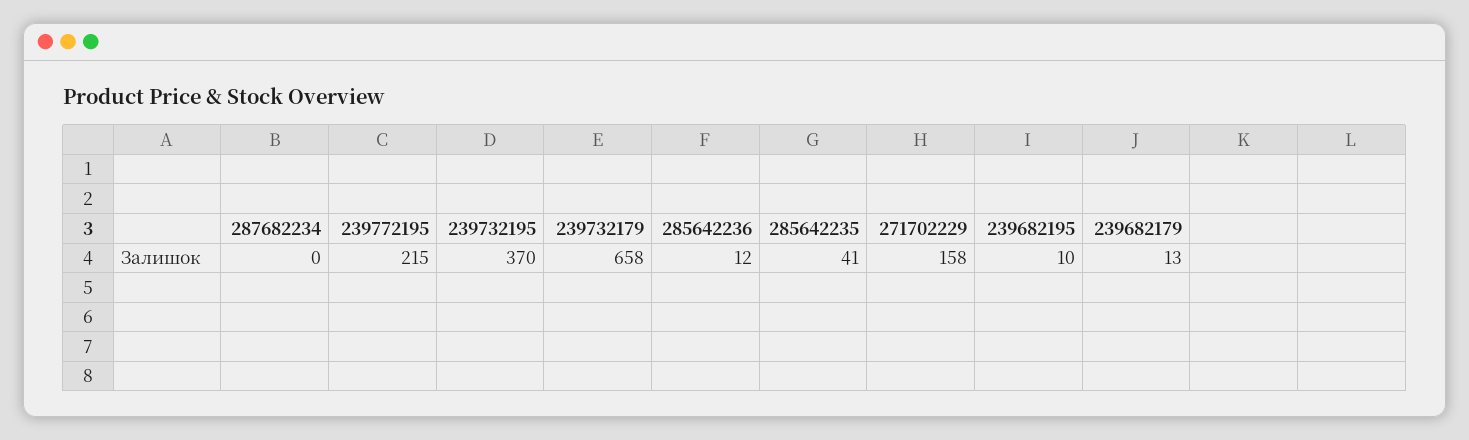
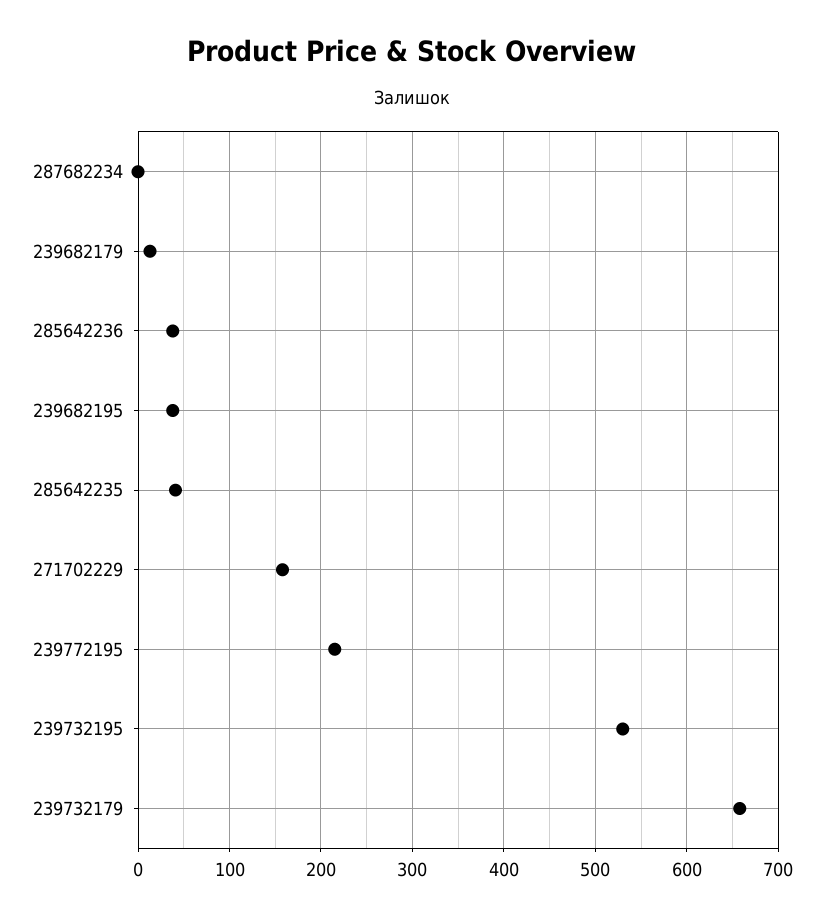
239732195: 370 -> 530
285642236: 12 -> 40
239682195: 10 -> 40

